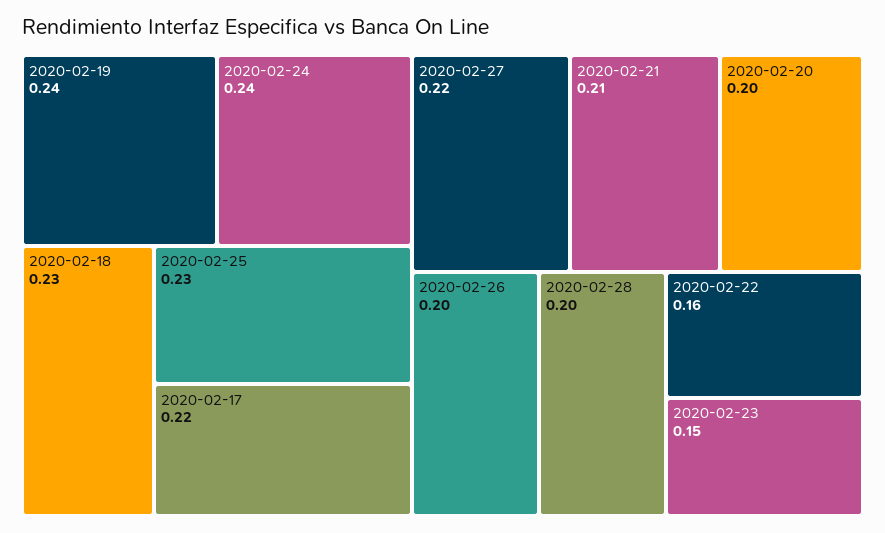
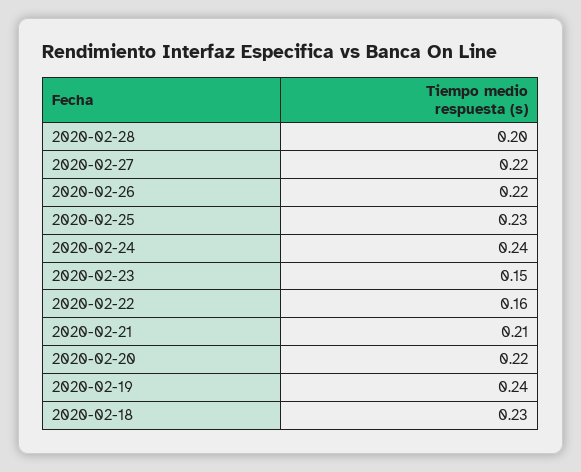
2020-02-17: 0.22 -> none
2020-02-20: 0.2 -> 0.22
2020-02-26: 0.2 -> 0.22

